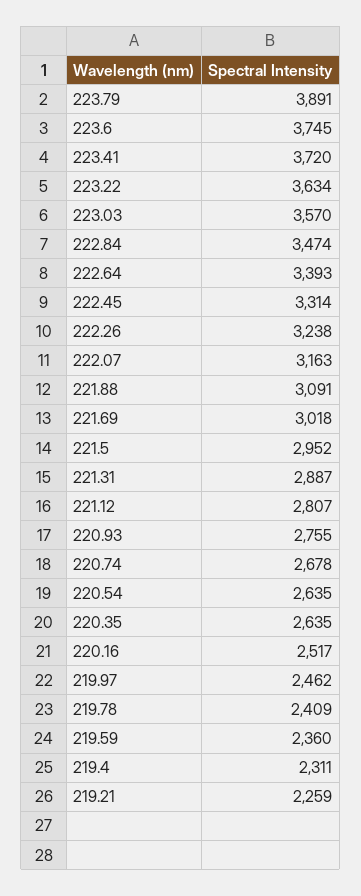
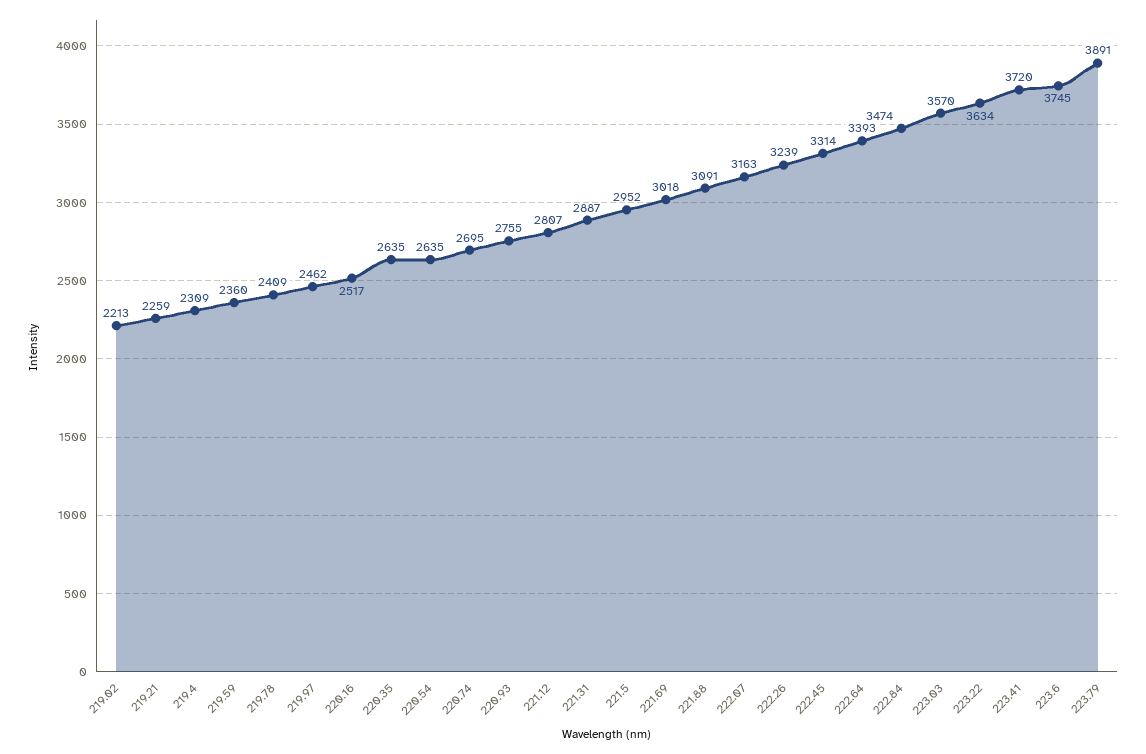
222.26: 3238 -> 3239
220.74: 2678 -> 2695
219.4: 2311 -> 2309
219.02: none -> 2213

